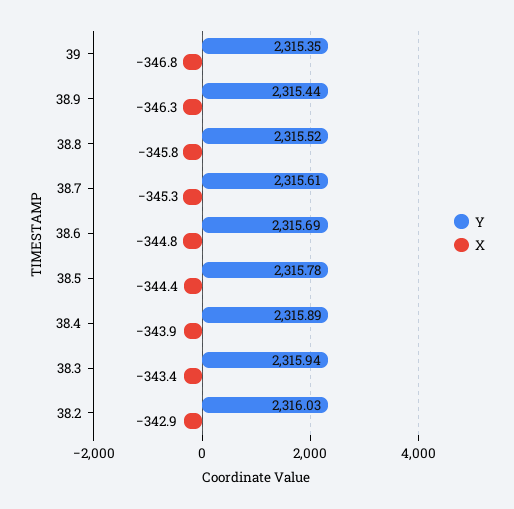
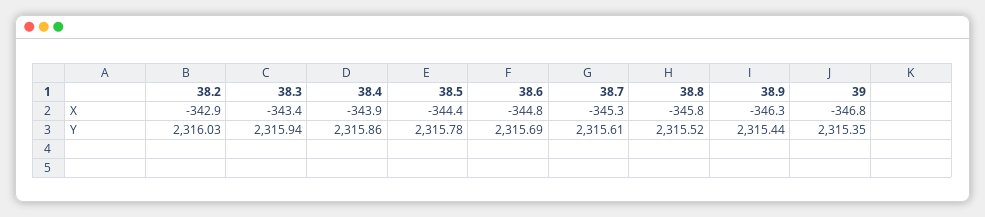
Y, 38.4: 2315.89 -> 2315.86

